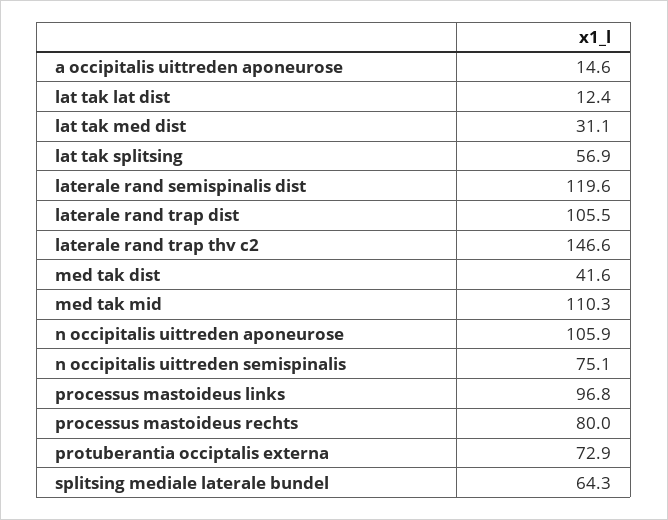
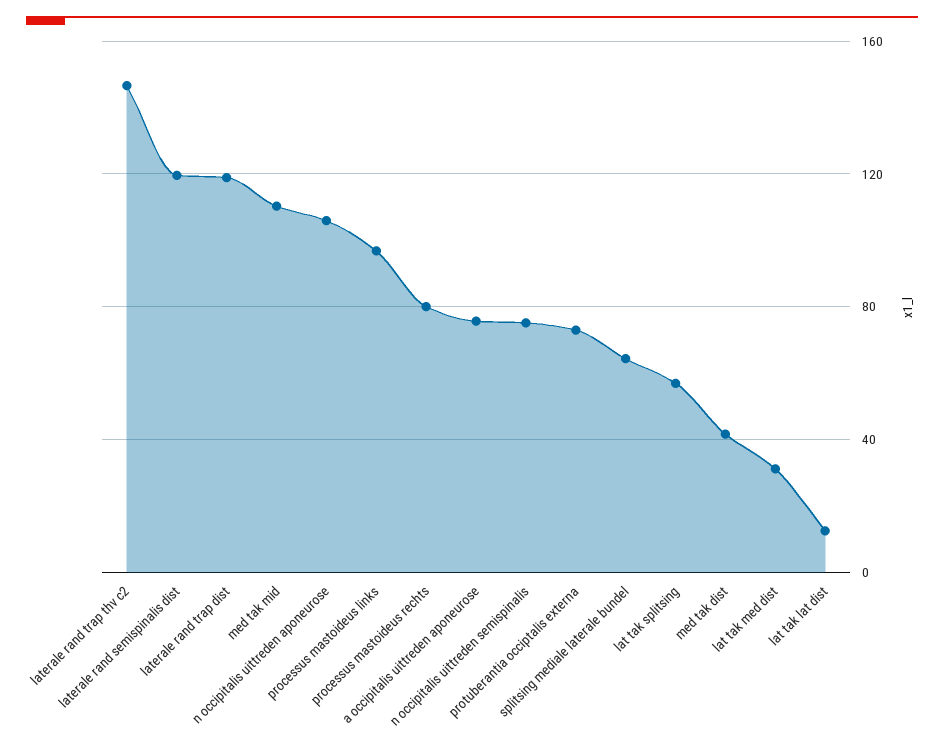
a occipitalis uittreden aponeurose: 14.6 -> 75
laterale rand trap dist: 105.5 -> 120

